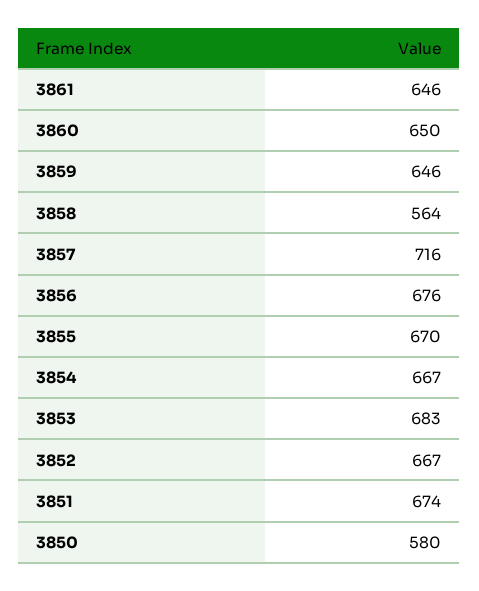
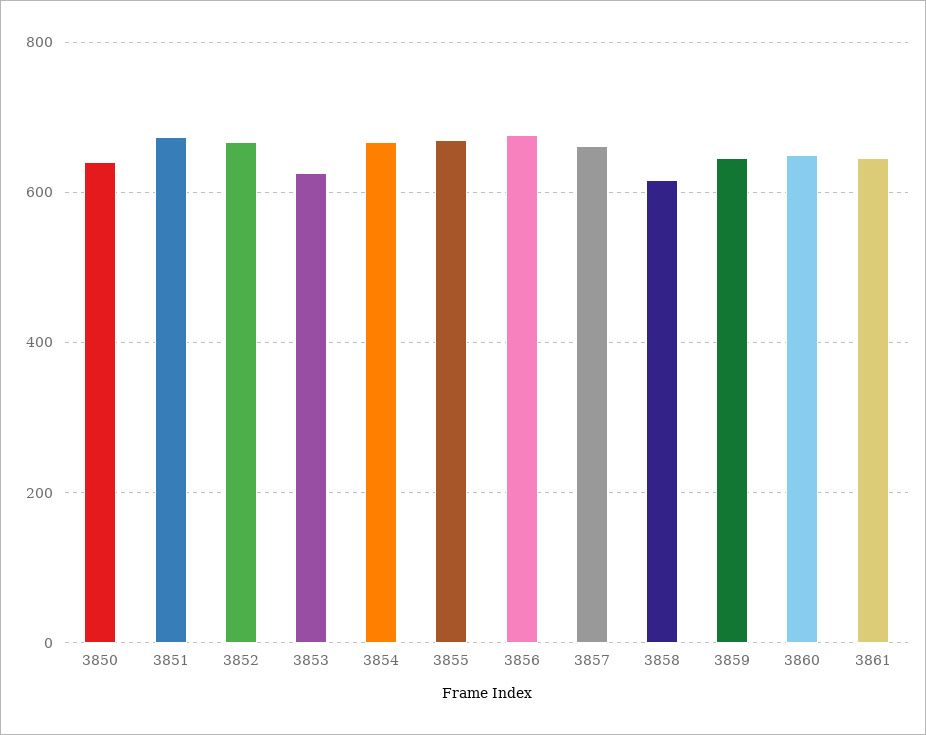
3858: 564 -> 620
3857: 716 -> 660
3853: 683 -> 620
3850: 580 -> 640

